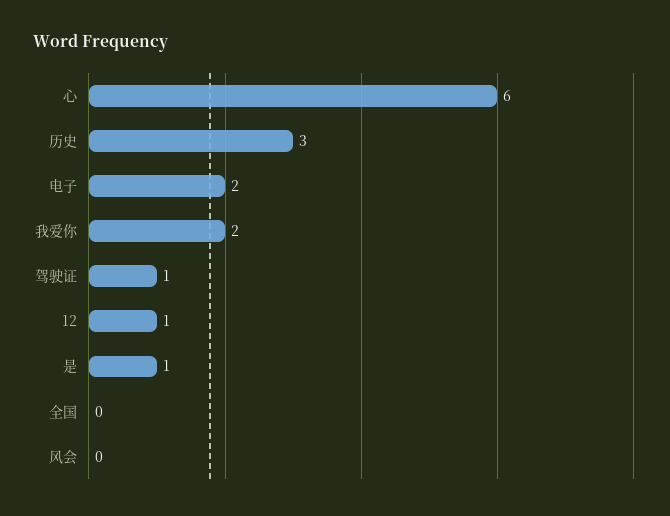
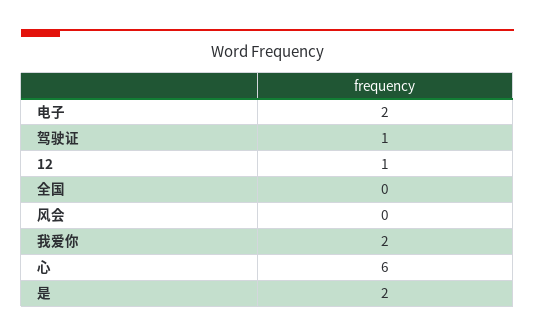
历史: 3 -> none
是: 1 -> 2

